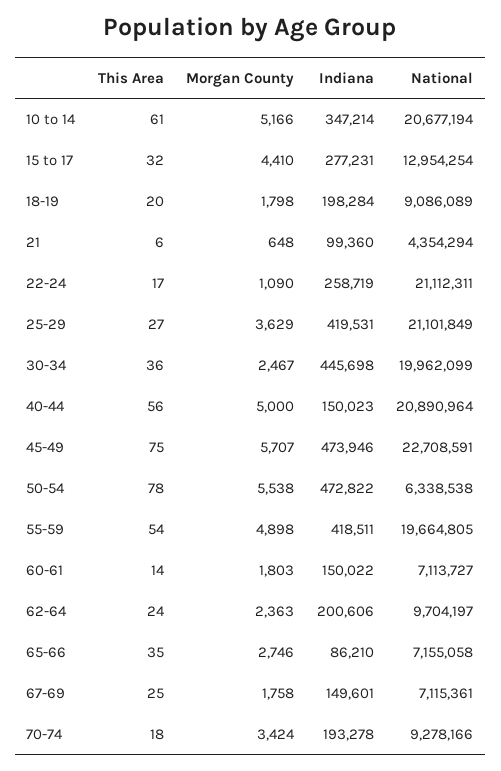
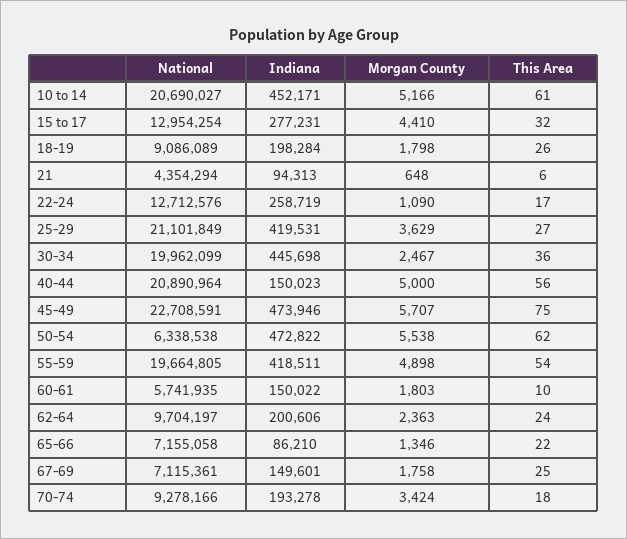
Indiana, 10 to 14: 347214 -> 452171
National, 10 to 14: 20677194 -> 20690027
This Area, 18-19: 20 -> 26
Indiana, 21: 99360 -> 94313
National, 22-24: 21112311 -> 12712576
This Area, 50-54: 78 -> 62
This Area, 60-61: 14 -> 10
National, 60-61: 7113727 -> 5741935
This Area, 65-66: 35 -> 22
Morgan County, 65-66: 2746 -> 1346

